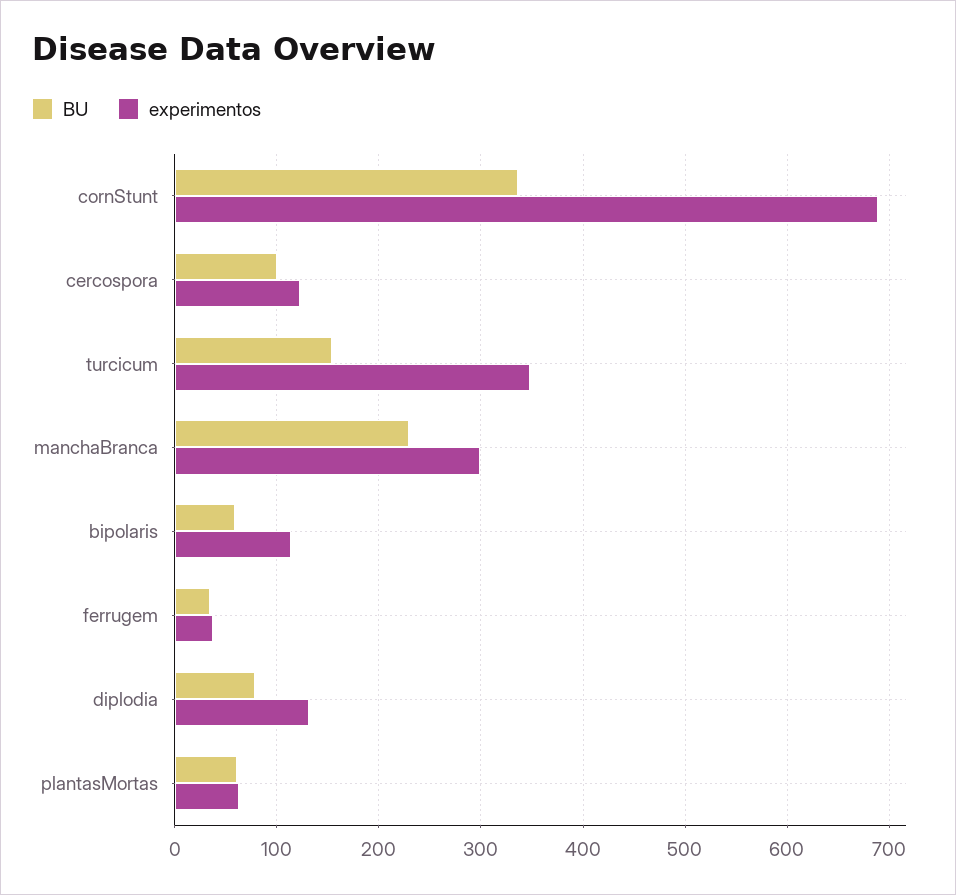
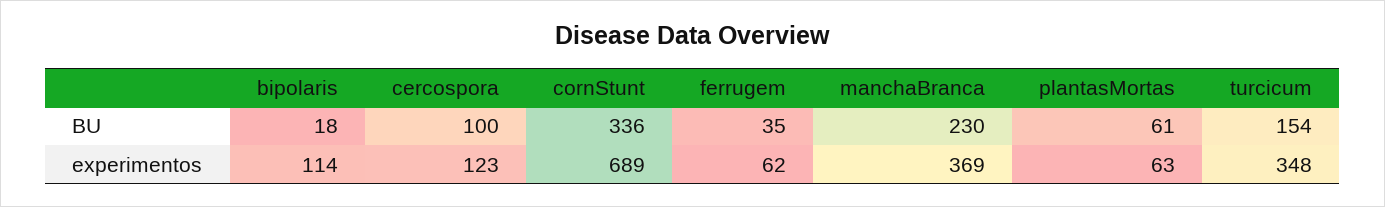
experimentos, manchaBranca: 300 -> 369
BU, bipolaris: 60 -> 18
experimentos, ferrugem: 40 -> 62
BU, diplodia: 80 -> none
experimentos, diplodia: 130 -> none

